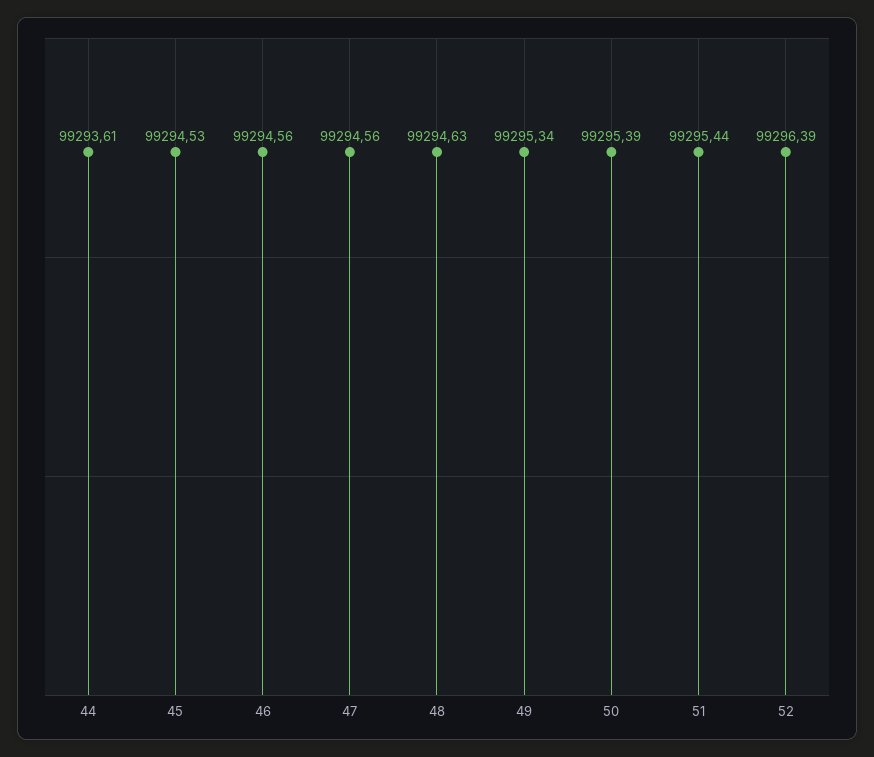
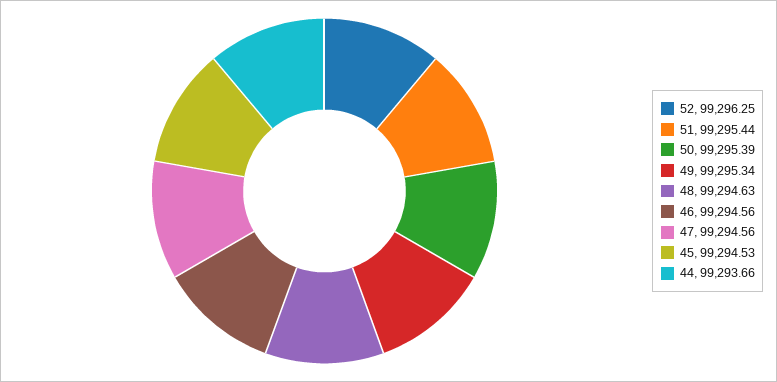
44: 99293.61 -> 99293.66
52: 99296.39 -> 99296.25

